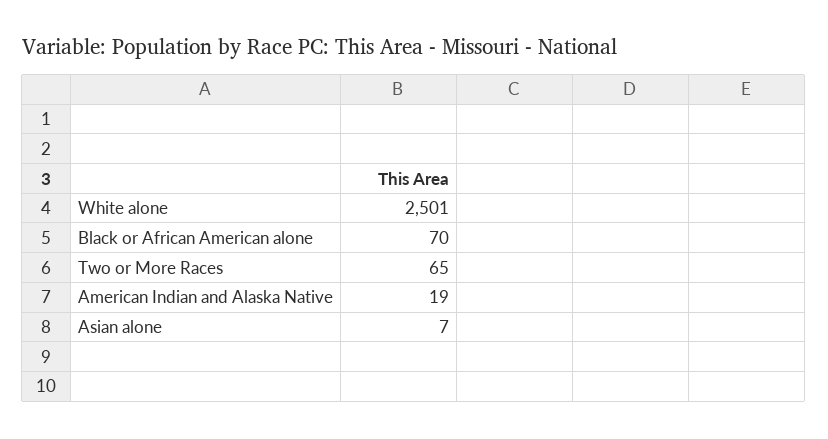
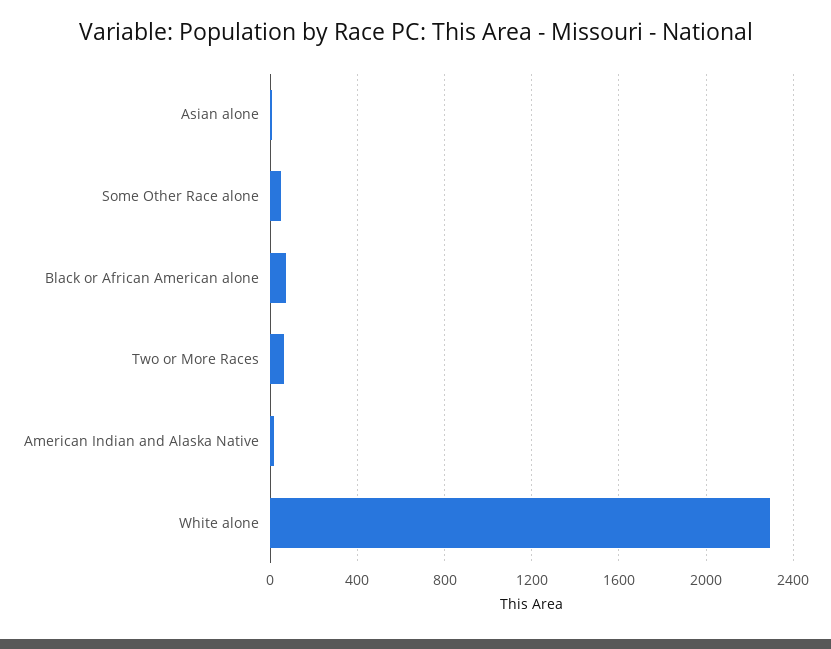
White alone: 2501 -> 2300
Some Other Race alone: none -> 50

